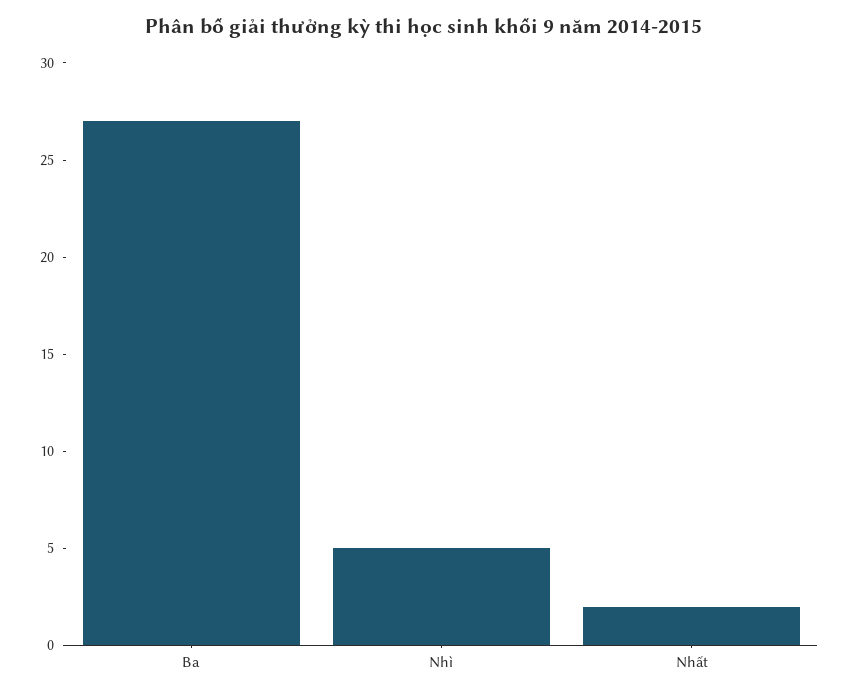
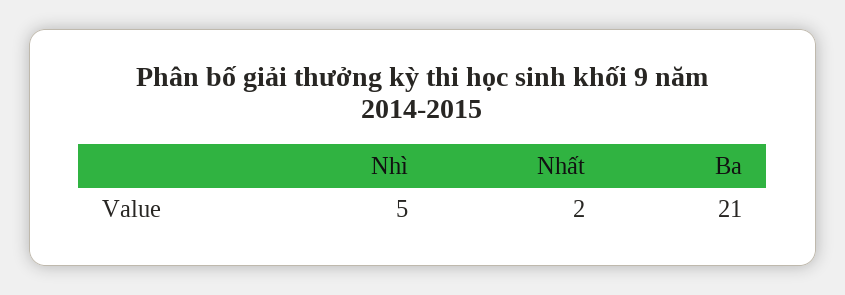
Ba: 27 -> 21

